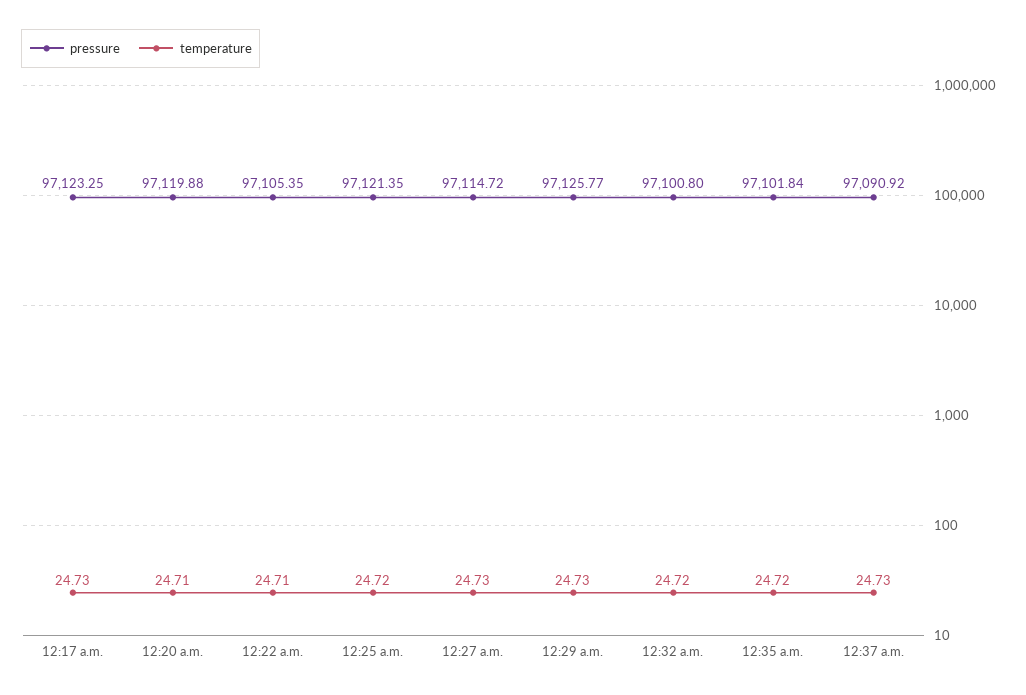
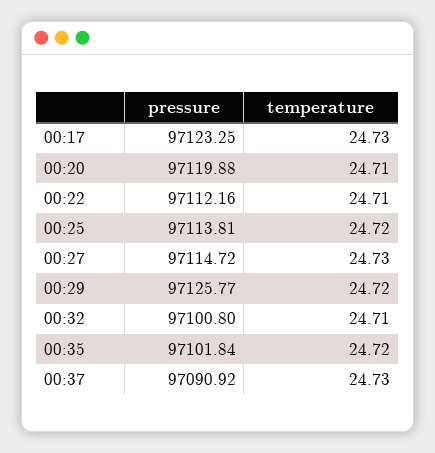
pressure, 12:22 a.m.: 97105.35 -> 97112.16
pressure, 12:25 a.m.: 97121.35 -> 97113.81
temperature, 12:29 a.m.: 24.73 -> 24.72
temperature, 12:32 a.m.: 24.72 -> 24.71

